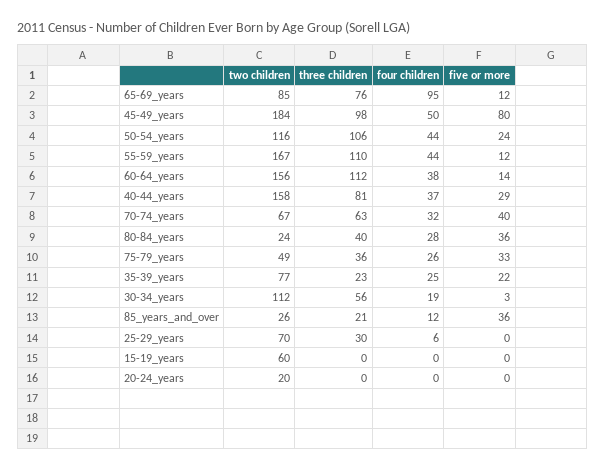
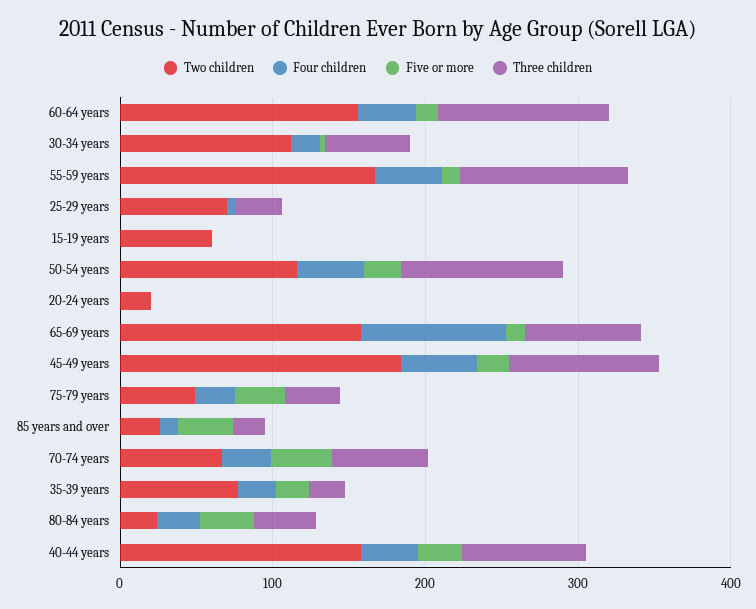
two children, 65-69_years: 85 -> 160
five or more, 45-49_years: 80 -> 20

